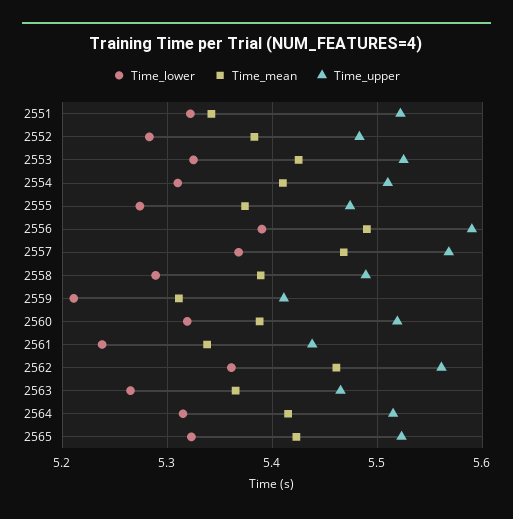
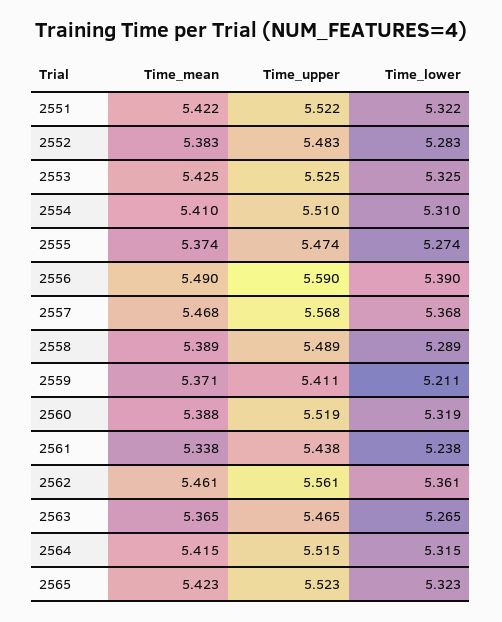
Time_mean, 2551: 5.34 -> 5.422
Time_mean, 2559: 5.31 -> 5.371

